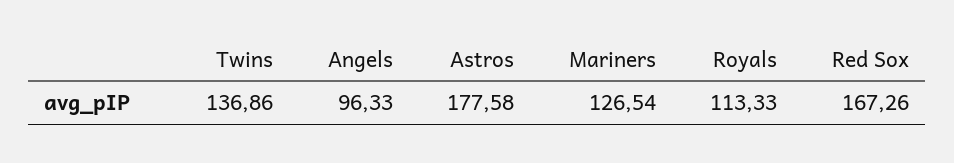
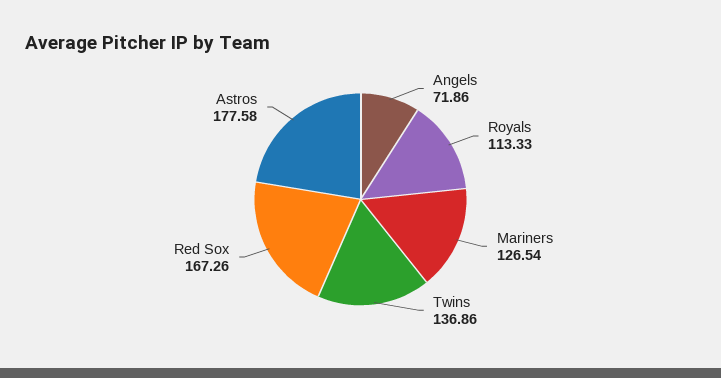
Angels: 96.33 -> 71.86

